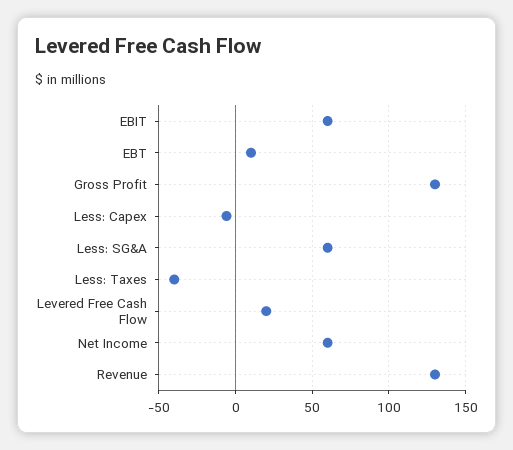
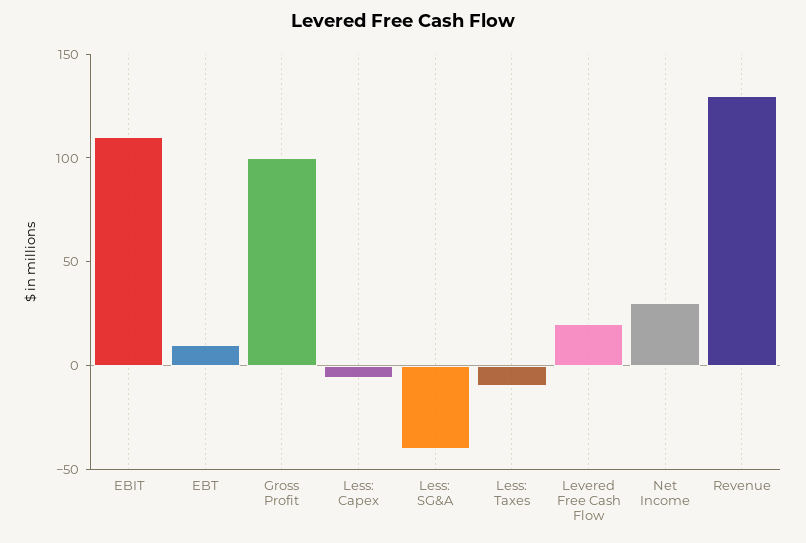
EBIT: 60 -> 110
Gross Profit: 130 -> 100
Less: SG&A: 60 -> -40
Less: Taxes: -40 -> -10
Net Income: 60 -> 30

